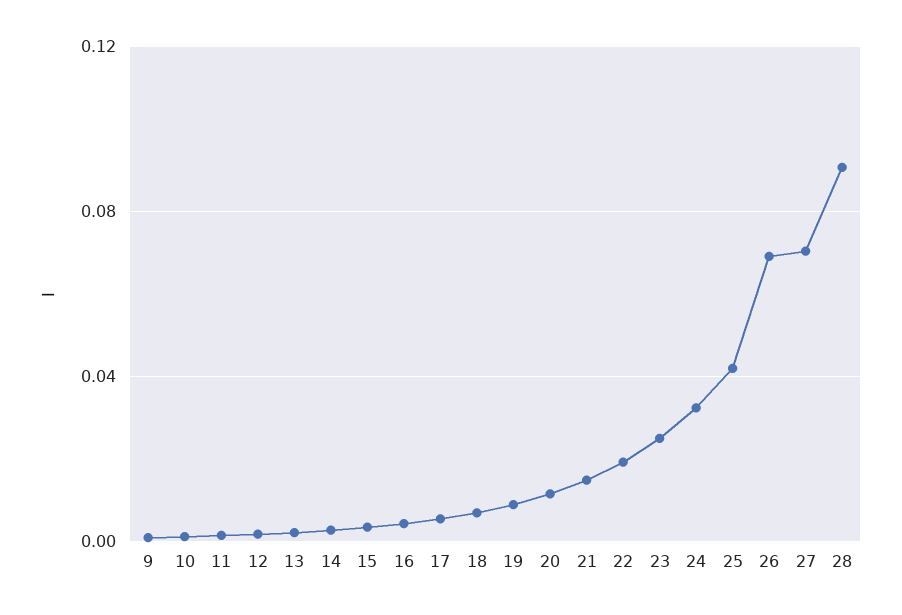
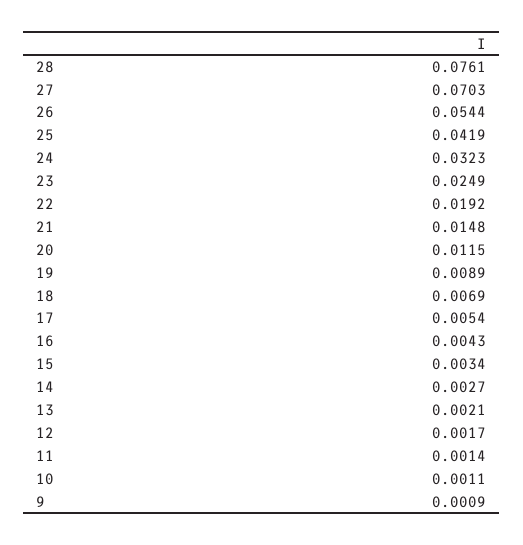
26: 0.07 -> 0.0544
28: 0.09 -> 0.0761

